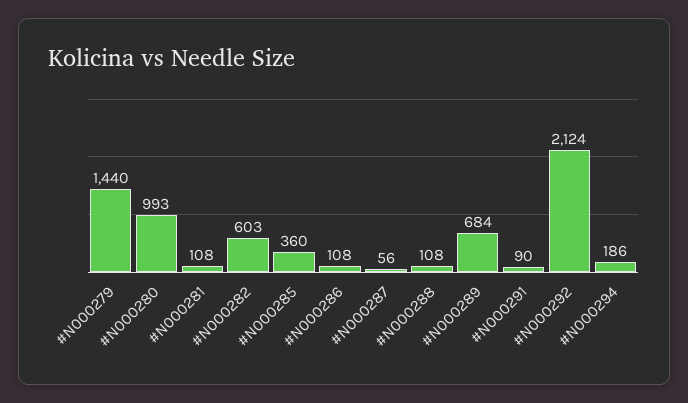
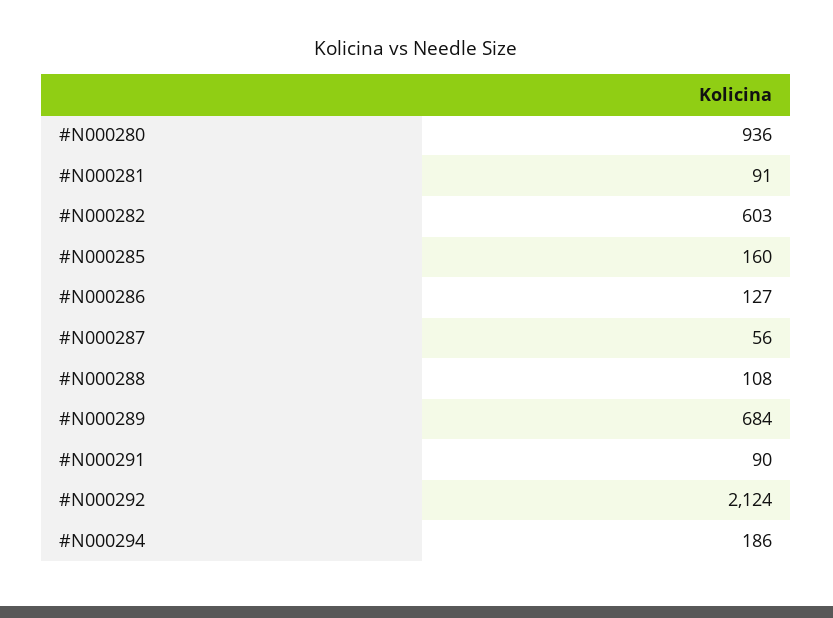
#N000279: 1440 -> none
#N000280: 993 -> 936
#N000281: 108 -> 91
#N000285: 360 -> 160
#N000286: 108 -> 127

